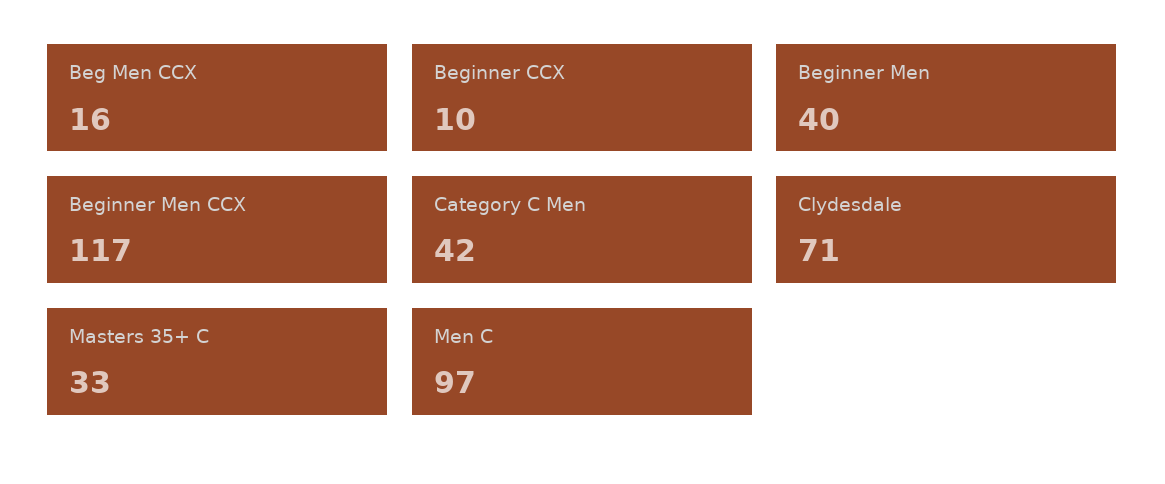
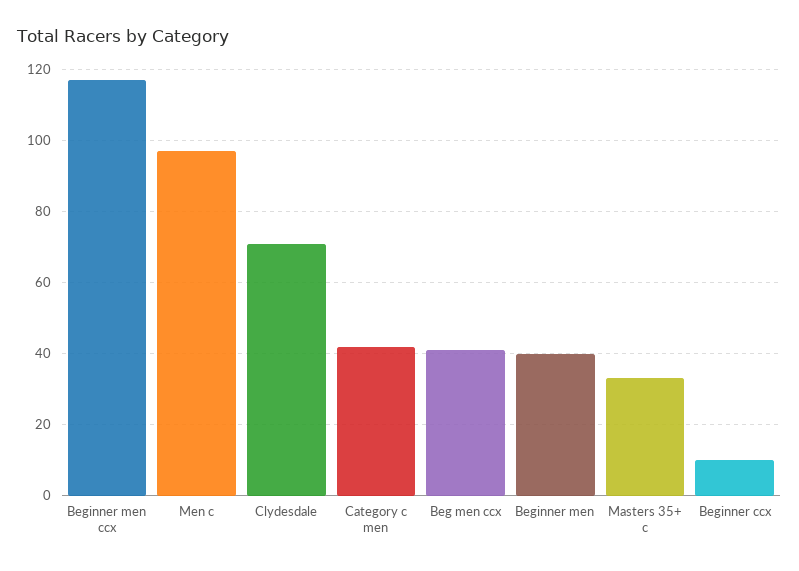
Beg Men CCX: 16 -> 40

